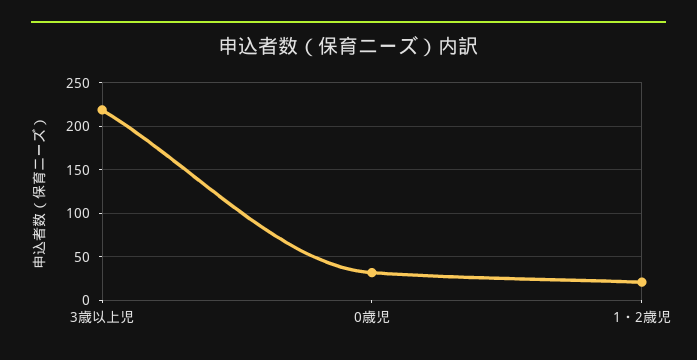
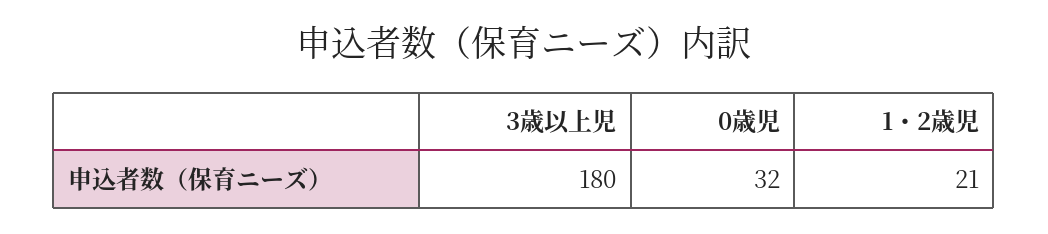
3歳以上児: 220 -> 180

